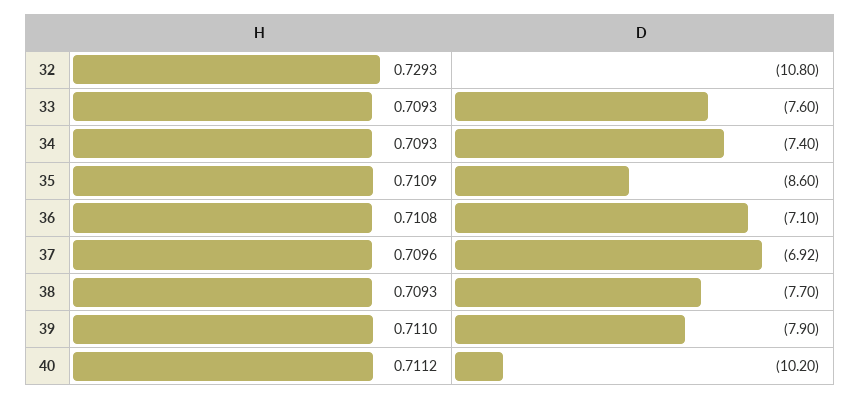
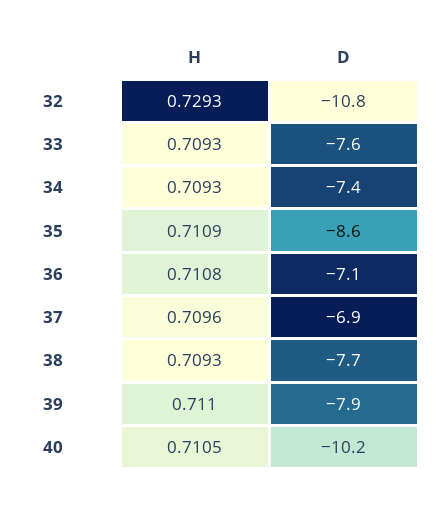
H, 40: 0.7112 -> 0.7105

